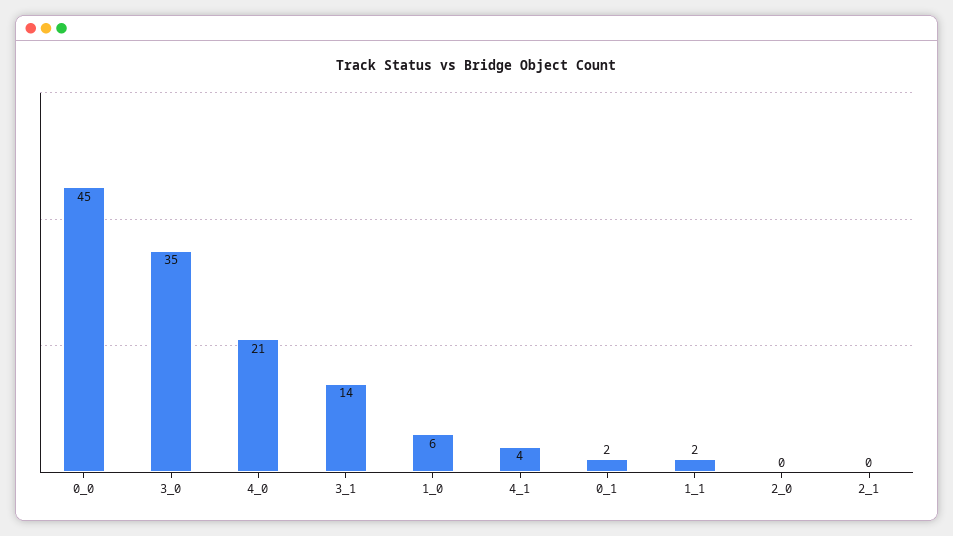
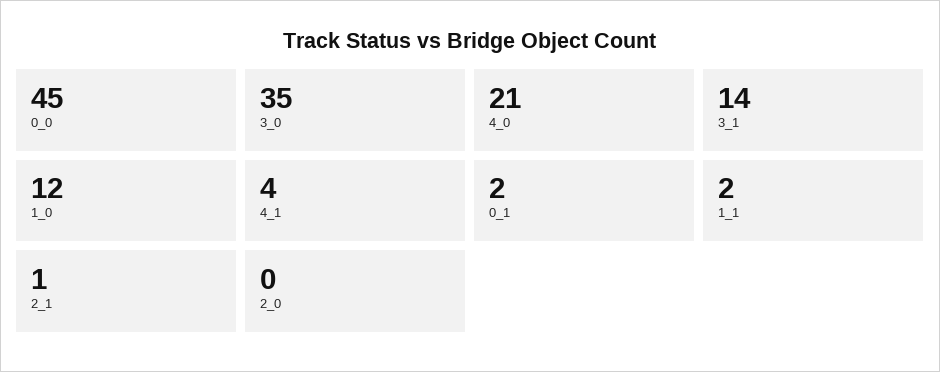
1_0: 6 -> 12
2_1: 0 -> 1

